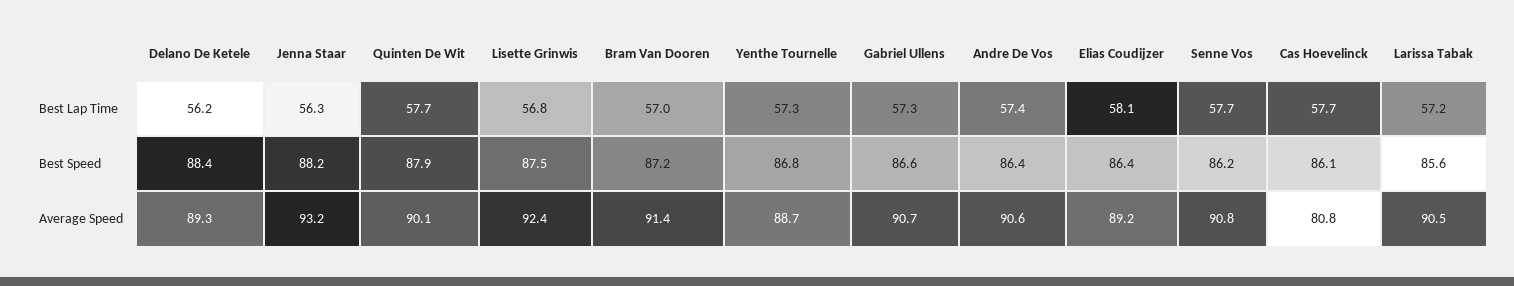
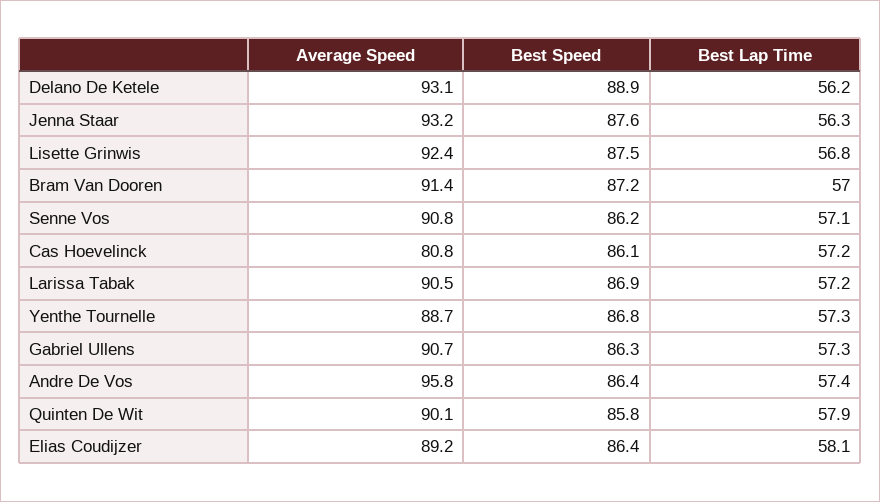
Quinten De Wit, Best Lap Time: 57.7 -> 57.9
Senne Vos, Best Lap Time: 57.7 -> 57.1
Cas Hoevelinck, Best Lap Time: 57.7 -> 57.2
Delano De Ketele, Best Speed: 88.4 -> 88.9
Jenna Staar, Best Speed: 88.2 -> 87.6
Quinten De Wit, Best Speed: 87.9 -> 85.8
Gabriel Ullens, Best Speed: 86.6 -> 86.3
Larissa Tabak, Best Speed: 85.6 -> 86.9
Delano De Ketele, Average Speed: 89.3 -> 93.1
Andre De Vos, Average Speed: 90.6 -> 95.8

